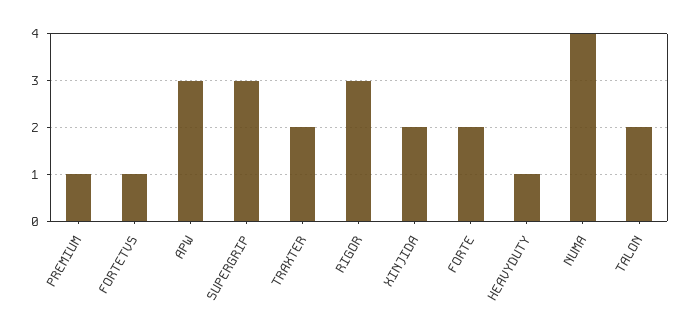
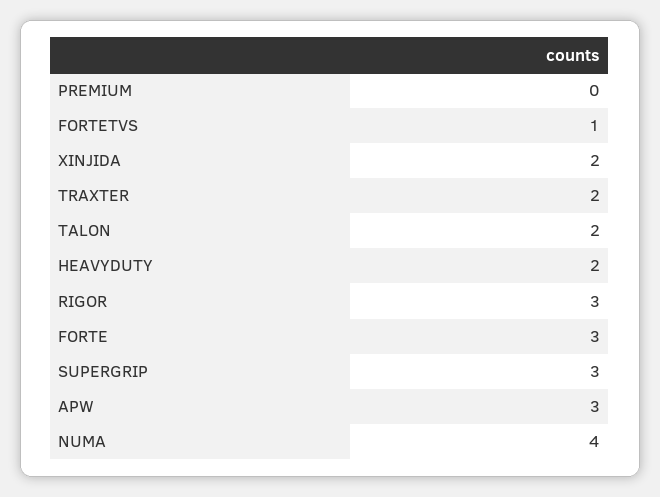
PREMIUM: 1 -> 0
FORTE: 2 -> 3
HEAVYDUTY: 1 -> 2

